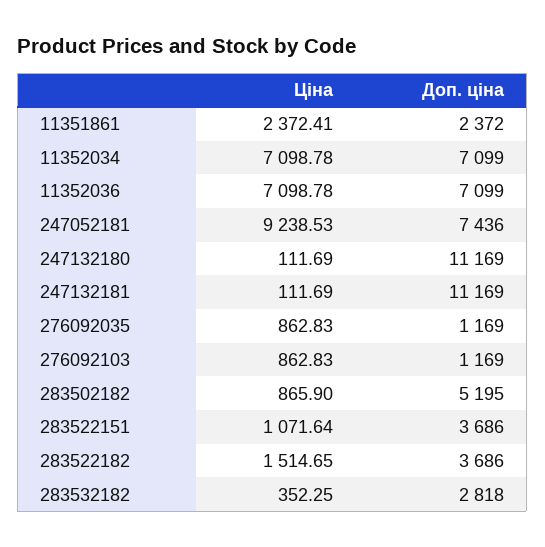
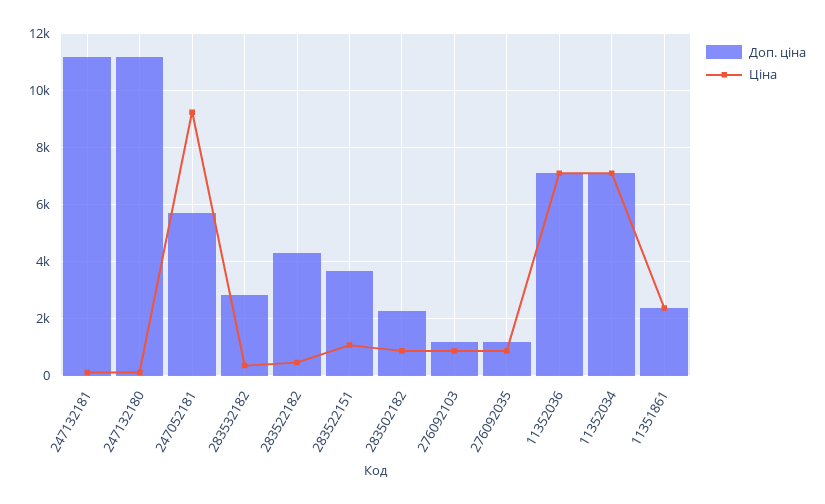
Доп. ціна, 247052181: 7436 -> 5750
Доп. ціна, 283502182: 5195 -> 2250
Ціна, 283522182: 1514.65 -> 500
Доп. ціна, 283522182: 3686 -> 4250

